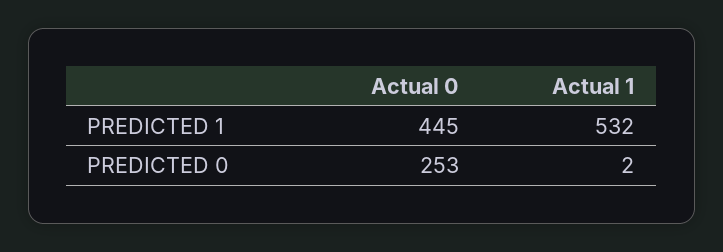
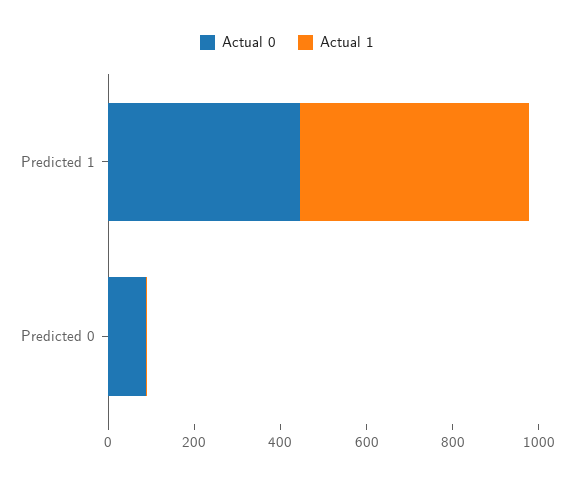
Actual 0, PREDICTED 0: 253 -> 100

